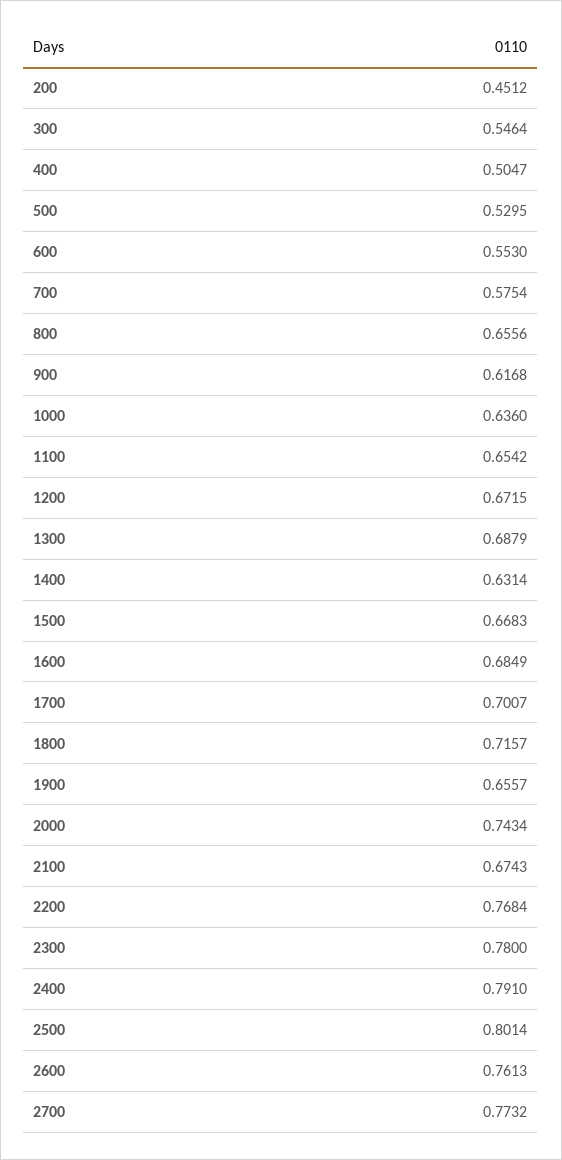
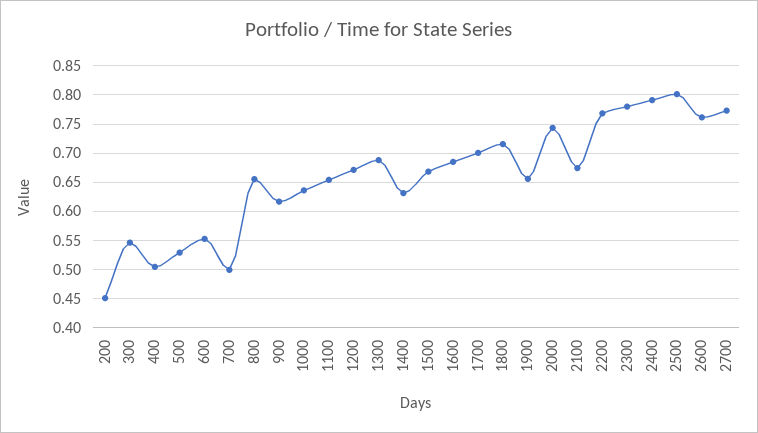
700: 0.5754 -> 0.5

